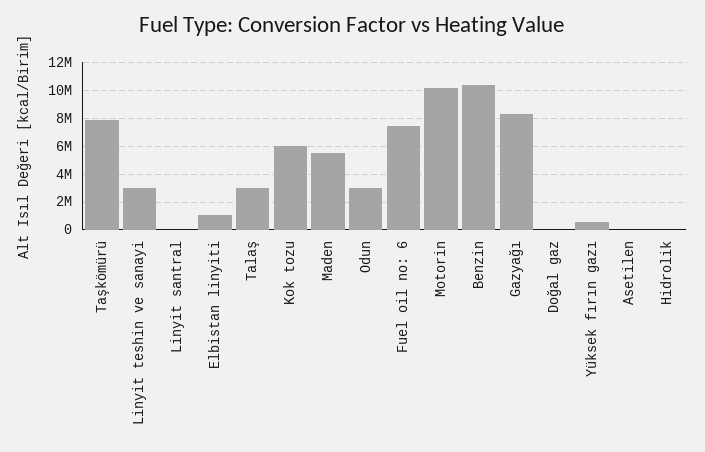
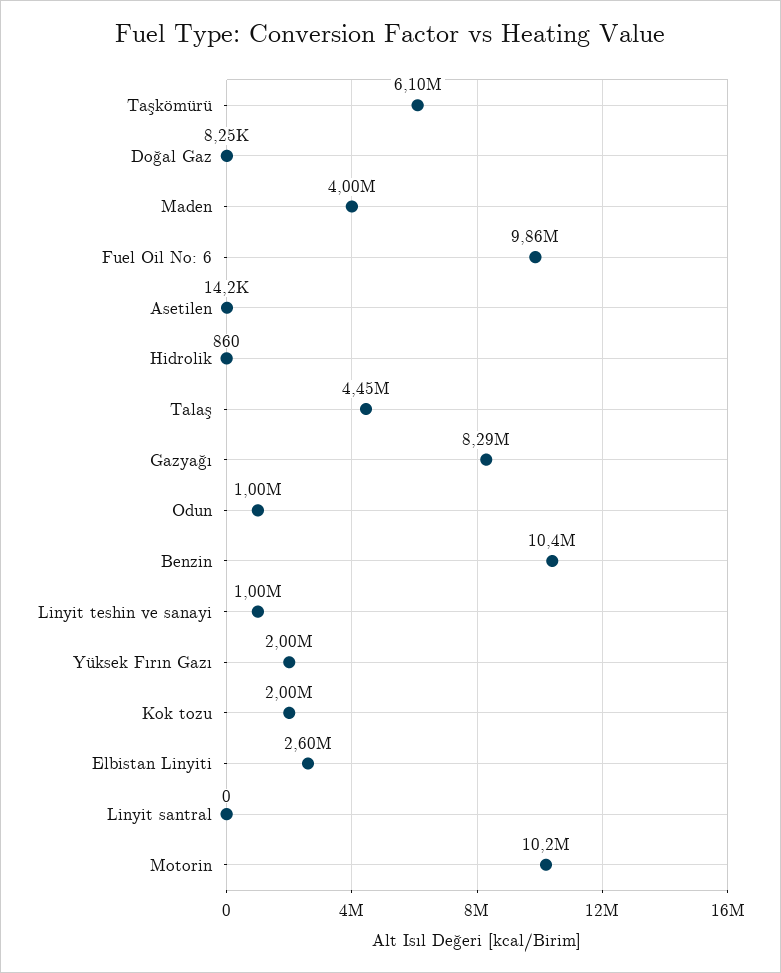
Taşkömürü: 8000000 -> 6100000
Linyit teshin ve sanayi: 3000000 -> 1000000
Elbistan linyiti: 1000000 -> 2600000
Talaş: 3000000 -> 4450000
Kok tozu: 6000000 -> 2000000
Maden: 5500000 -> 4000000
Odun: 3000000 -> 1000000
Fuel oil no: 6: 7500000 -> 9860000
Yüksek fırın gazı: 500000 -> 2000000

